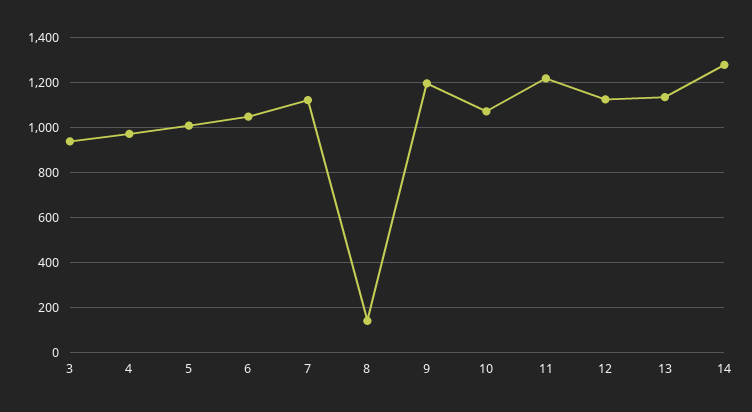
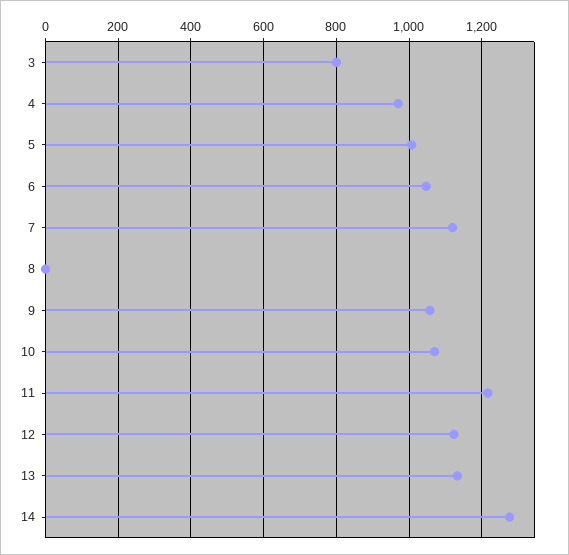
3: 950 -> 800
8: 150 -> 0
9: 1200 -> 1060

